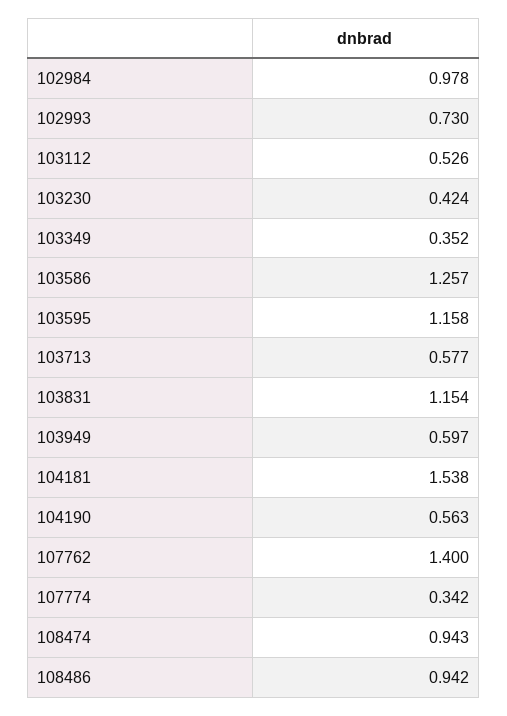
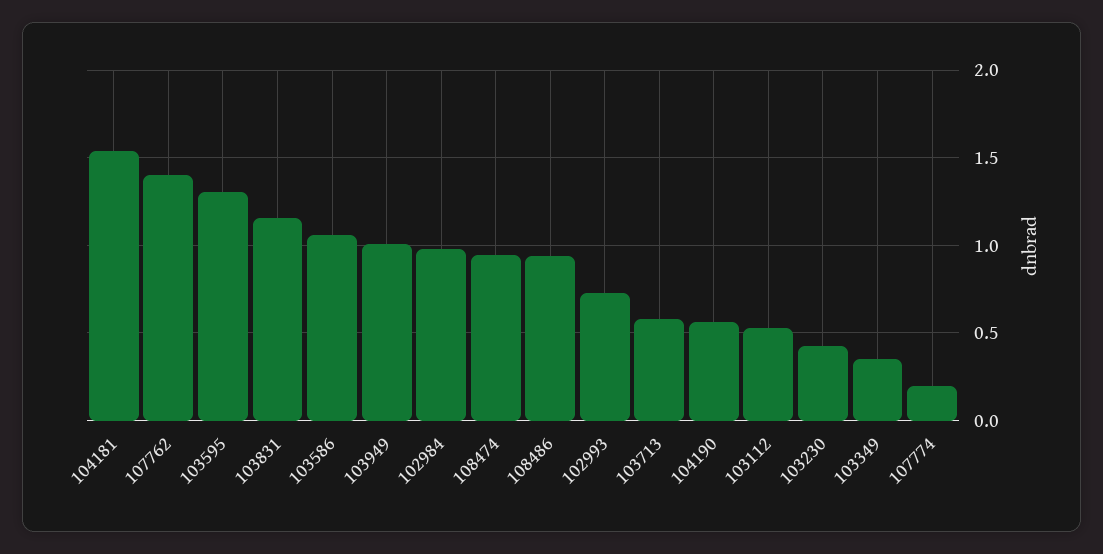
103586: 1.257 -> 1.05
103595: 1.158 -> 1.3
103949: 0.597 -> 1
107774: 0.342 -> 0.2

